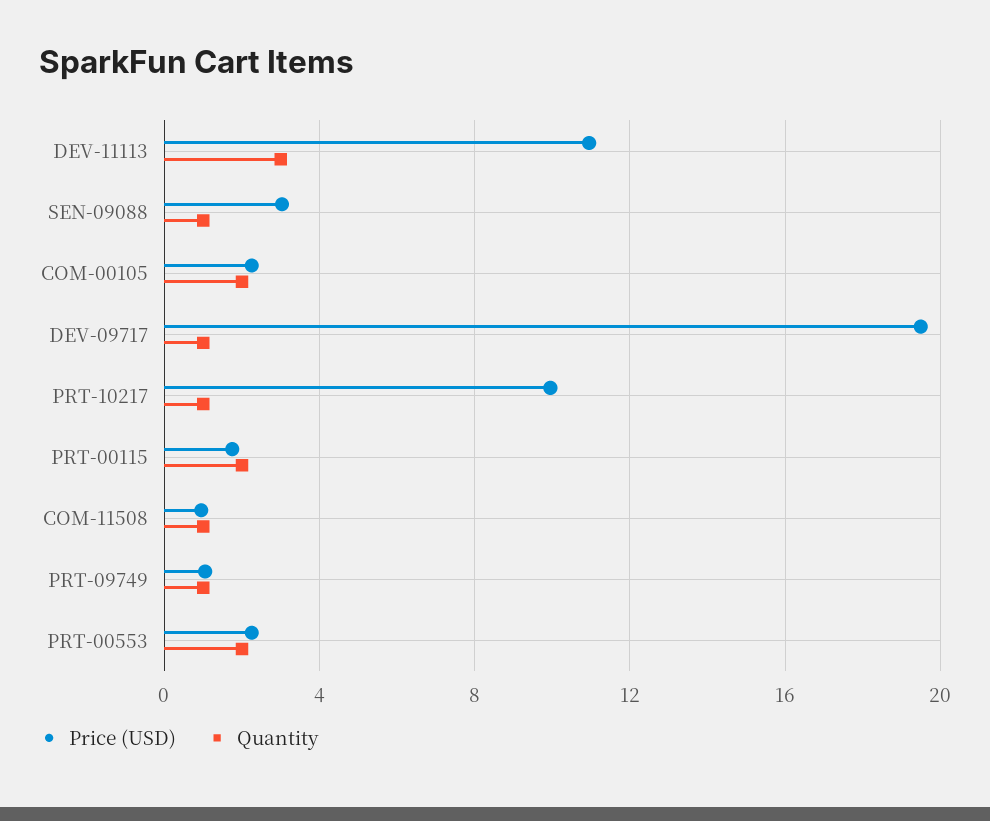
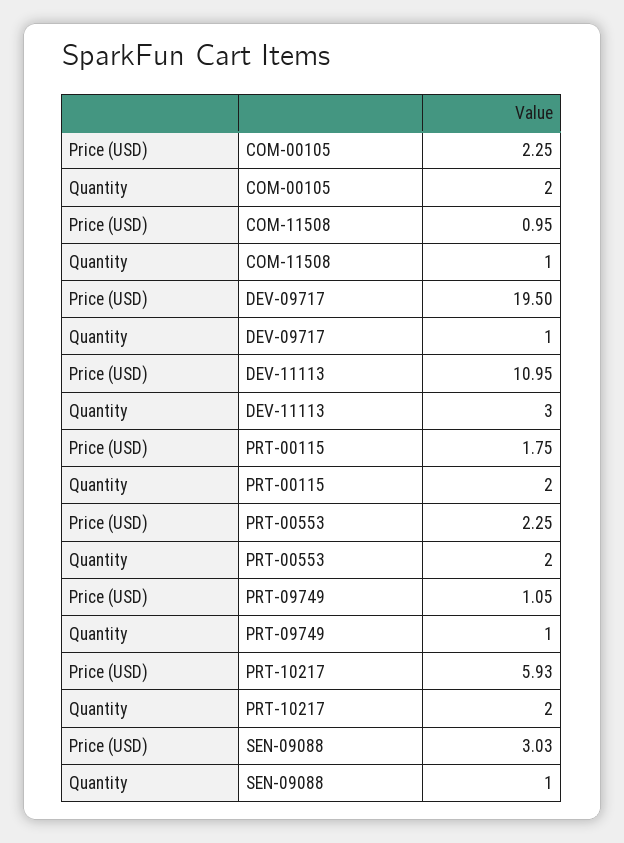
Price (USD), PRT-10217: 10 -> 5.93
Quantity, PRT-10217: 1 -> 2

